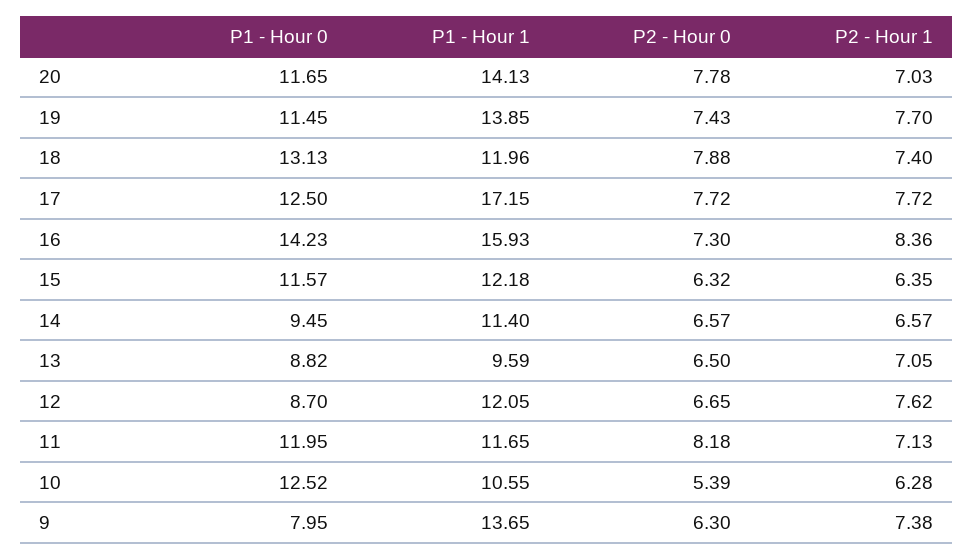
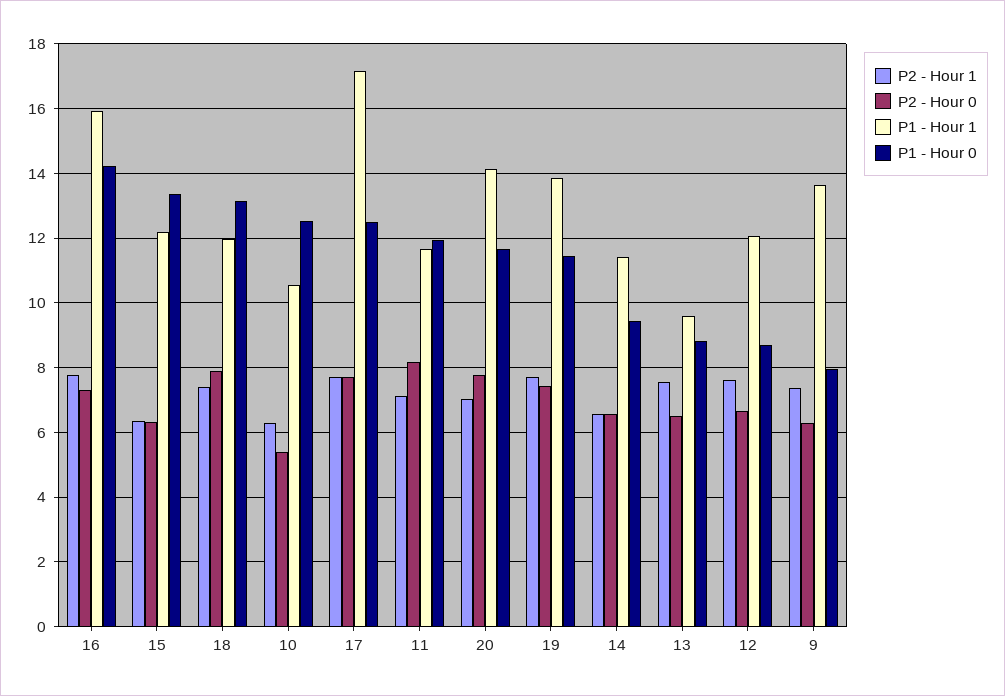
P2 - Hour 1, 16: 8.36 -> 7.8
P1 - Hour 0, 15: 11.57 -> 13.4
P2 - Hour 1, 13: 7.05 -> 7.6

